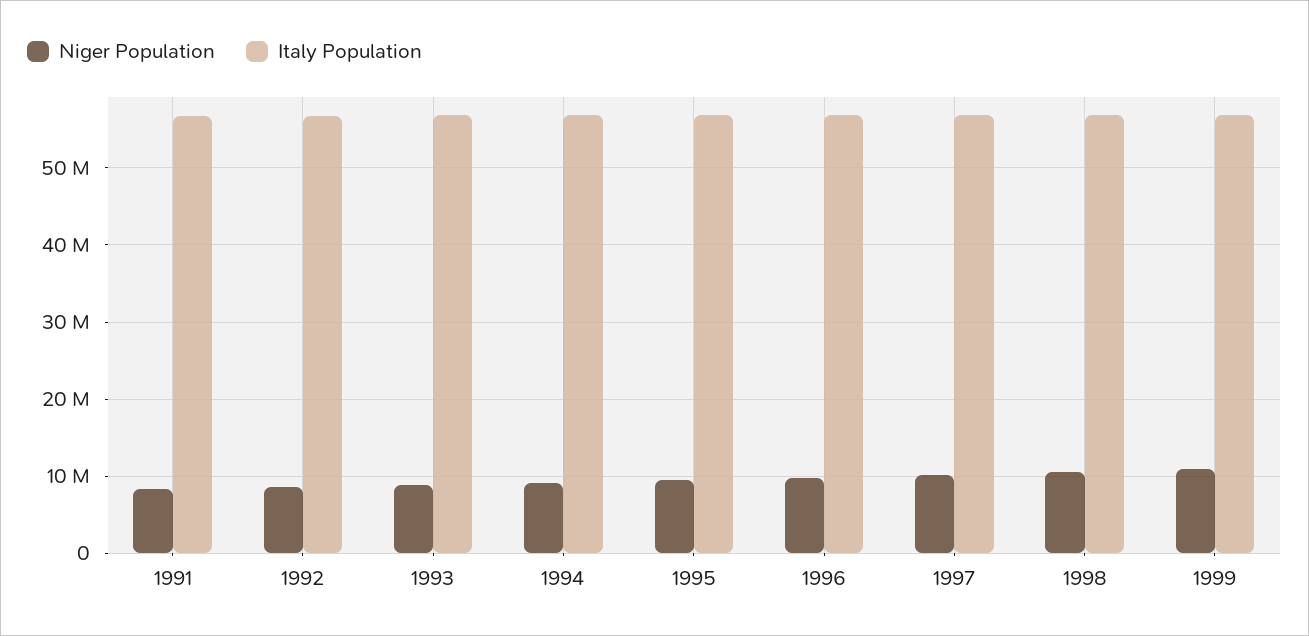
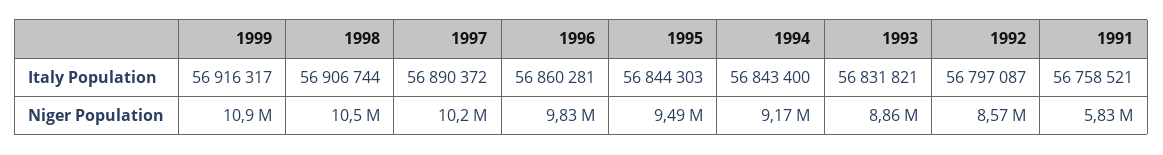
Niger Population, 1991: 8000000 -> 5830000

